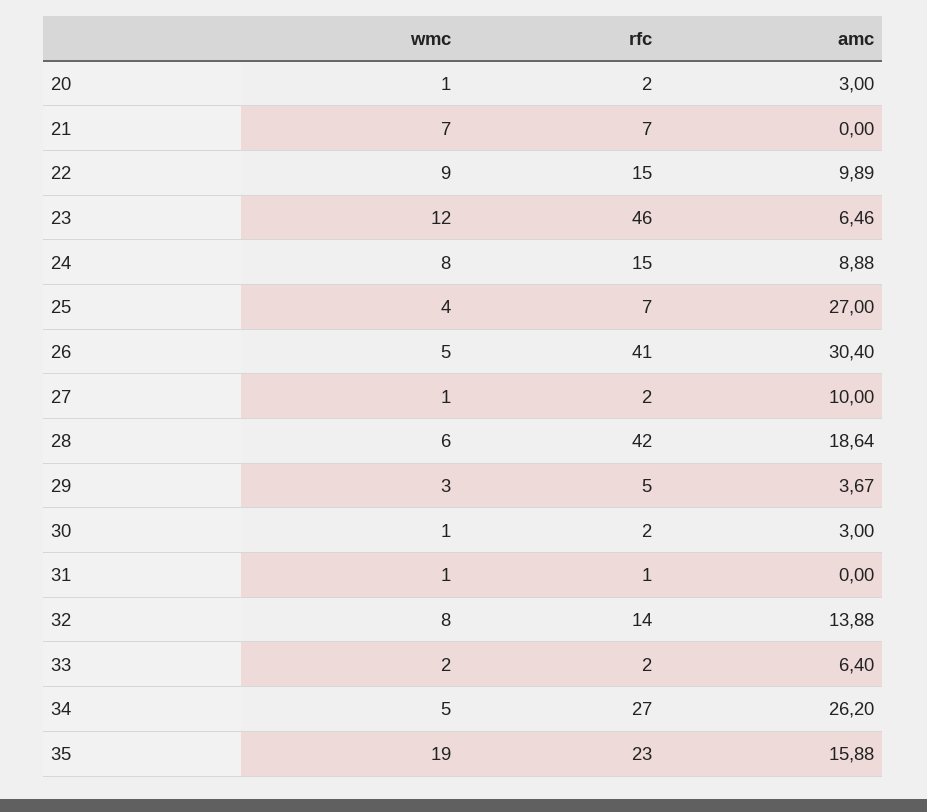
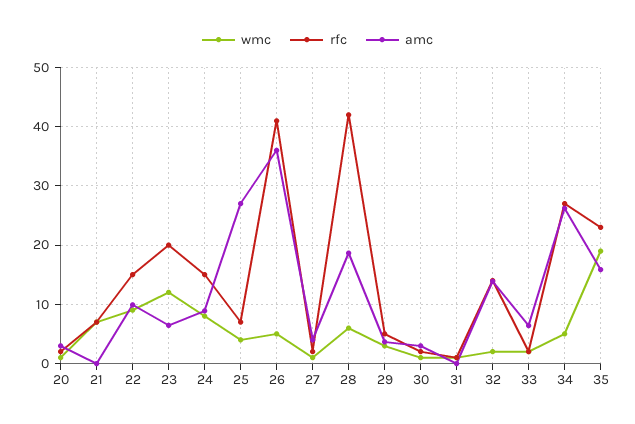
rfc, 23: 46 -> 20
amc, 26: 30.4 -> 36
amc, 27: 10 -> 4
wmc, 32: 8 -> 2

